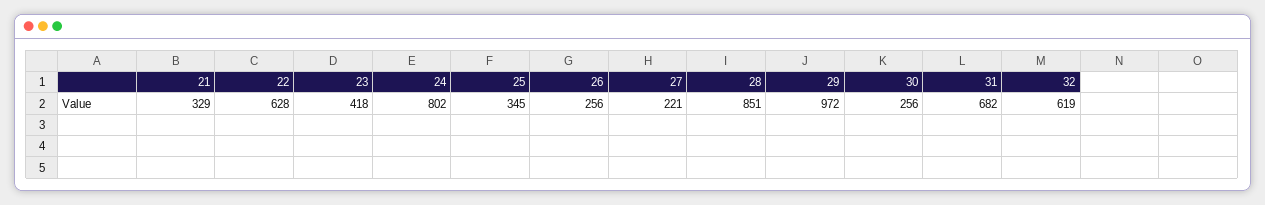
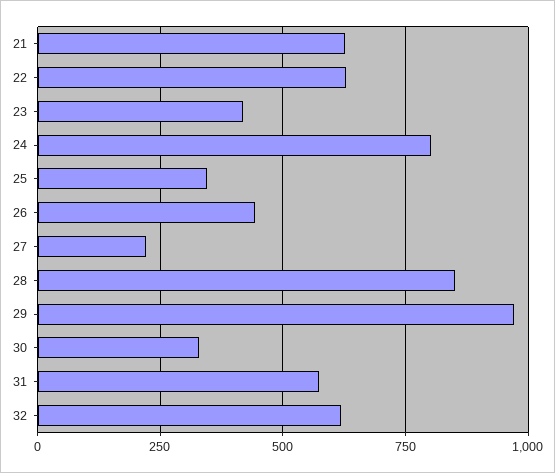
21: 329 -> 625
26: 256 -> 450
30: 256 -> 325
31: 682 -> 575

